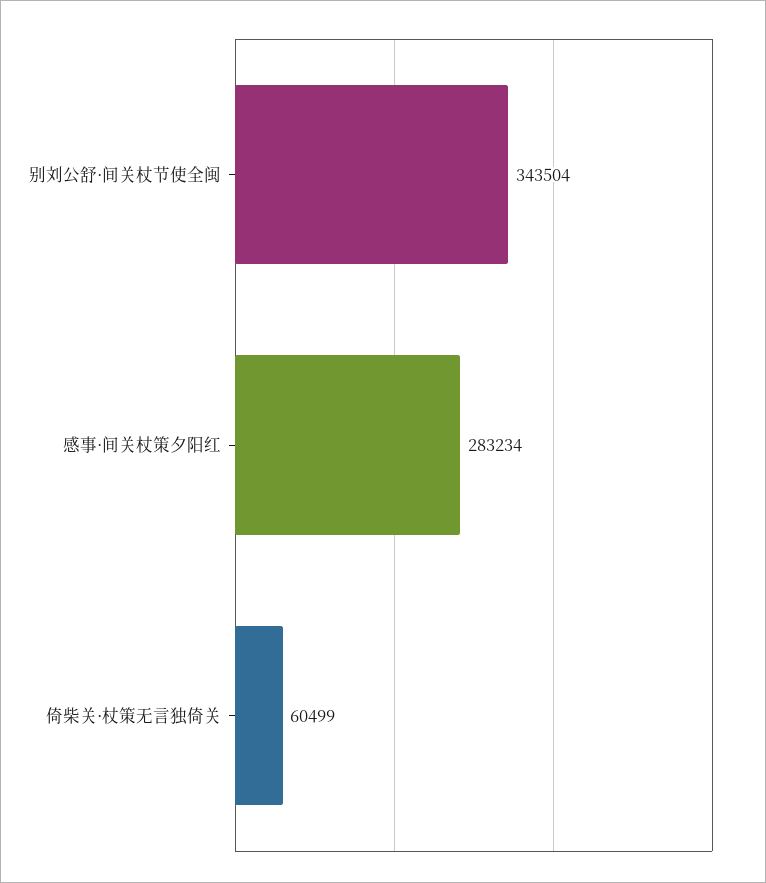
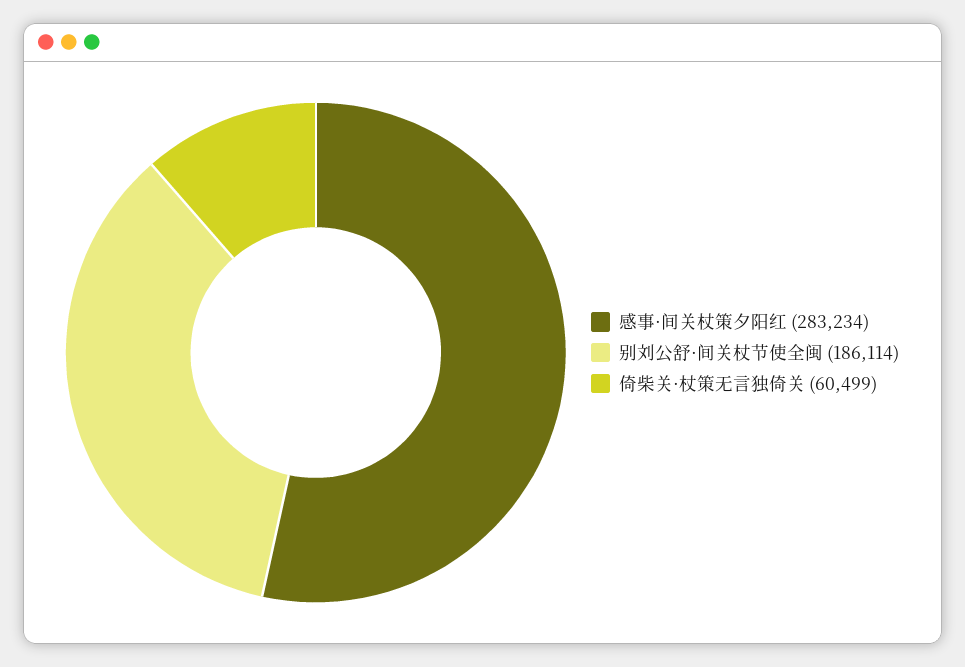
别刘公舒·间关杖节使全闽: 343504 -> 186114

